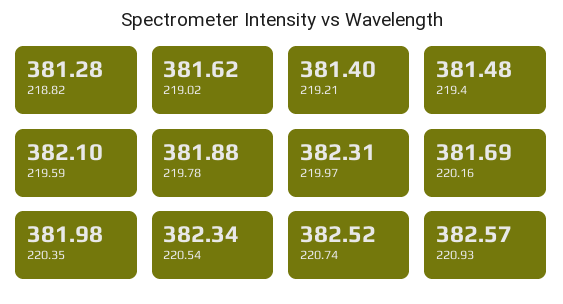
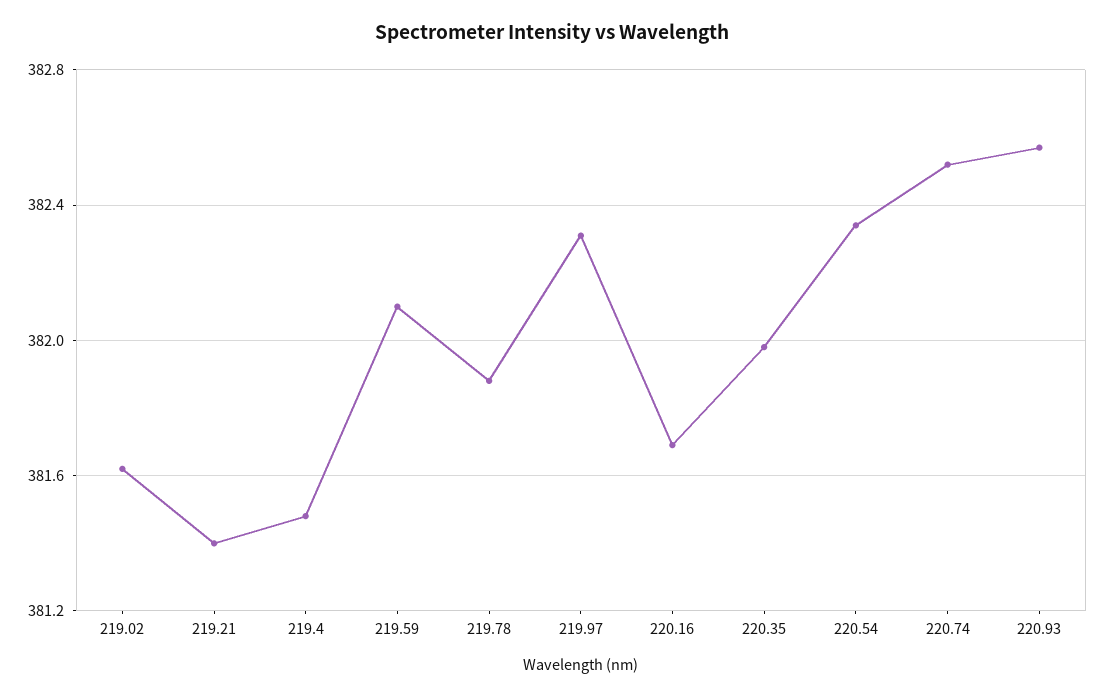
218.82: 381.28 -> none

